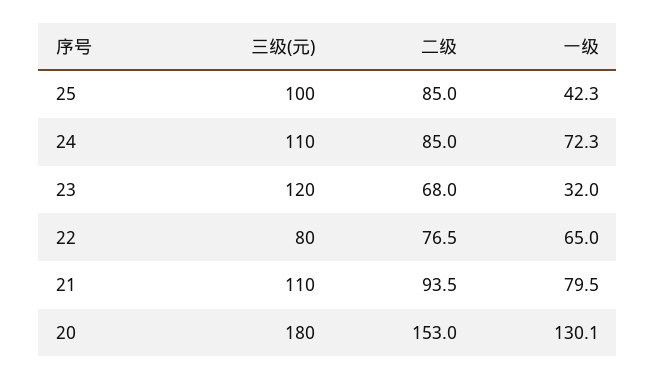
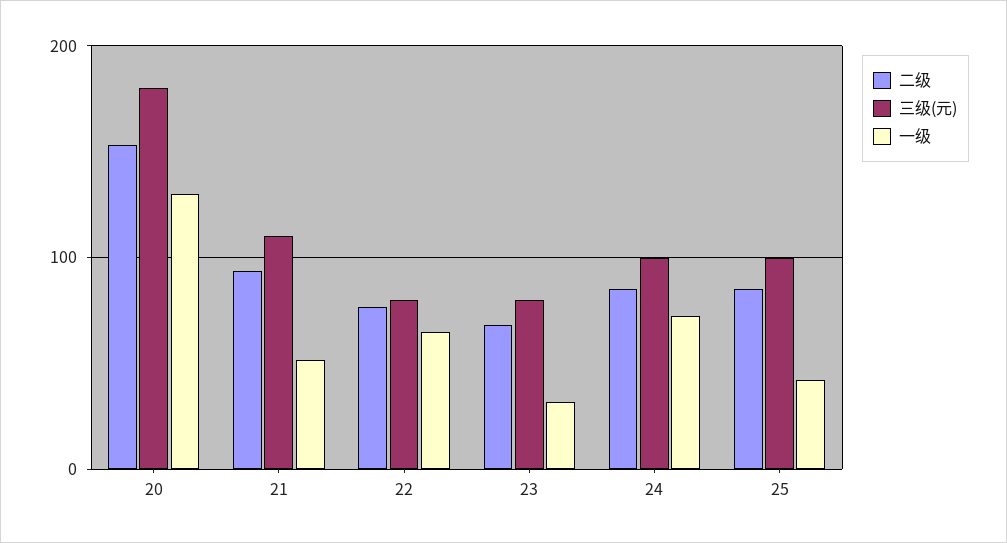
三级(元), 24: 110 -> 100
三级(元), 23: 120 -> 80
一级, 21: 79.5 -> 50

